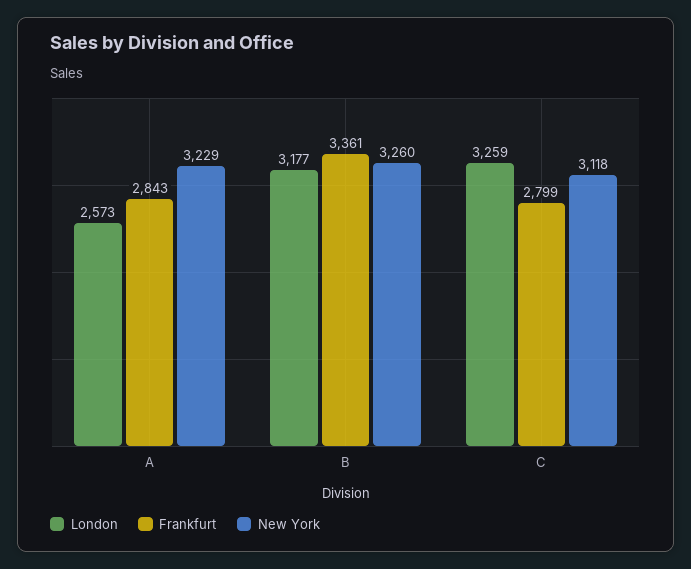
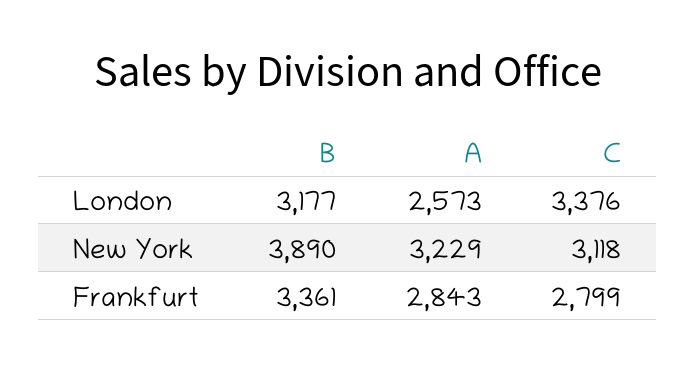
New York, B: 3260 -> 3890
London, C: 3259 -> 3376

